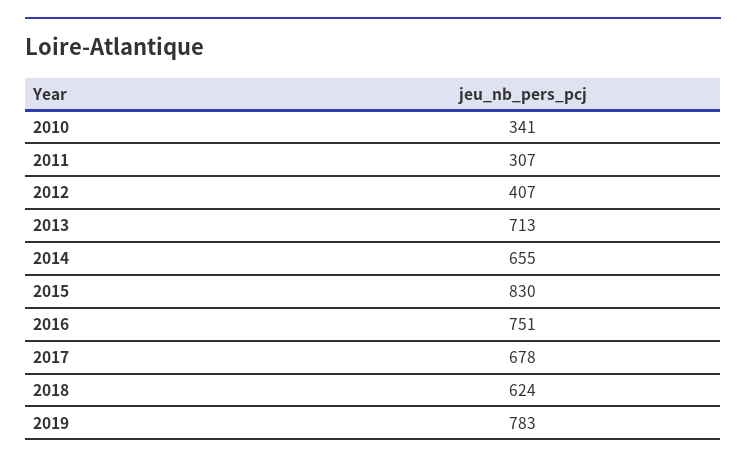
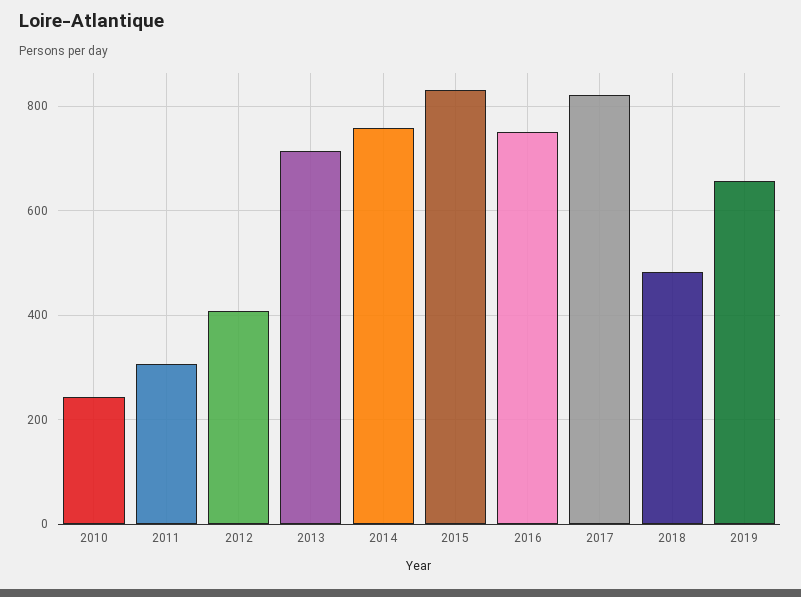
2010: 341 -> 240
2014: 655 -> 760
2017: 678 -> 820
2018: 624 -> 480
2019: 783 -> 660

